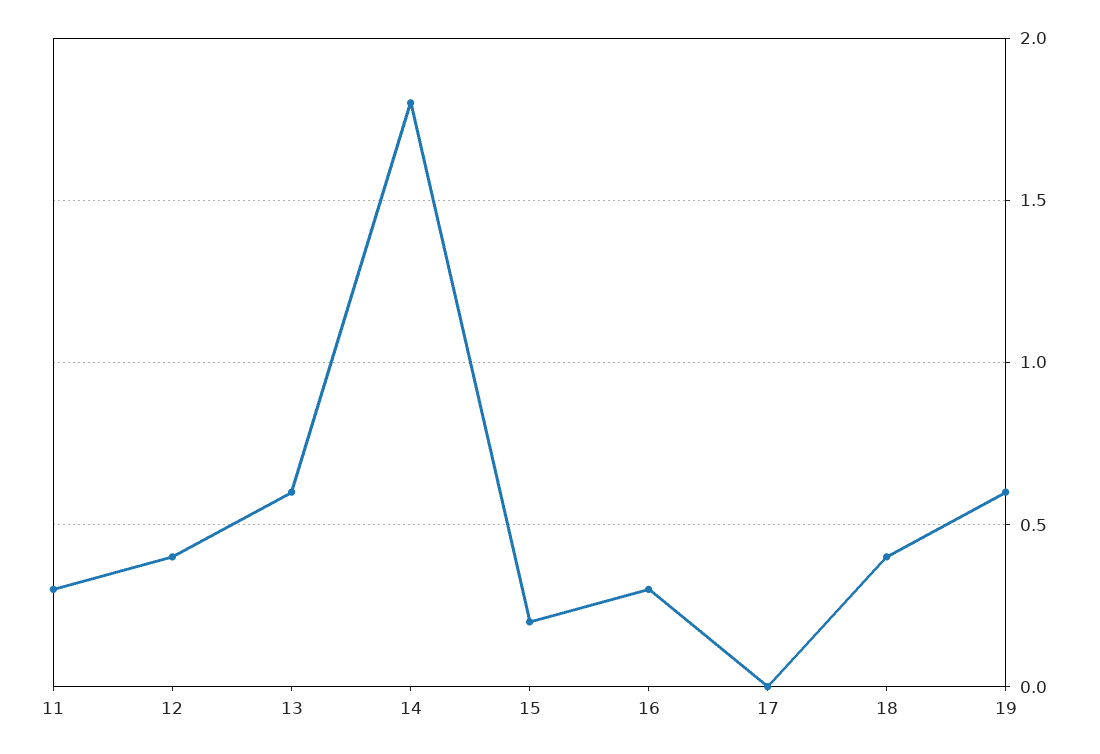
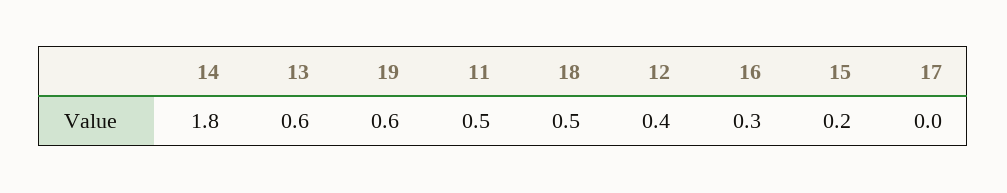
11: 0.3 -> 0.5
18: 0.4 -> 0.5

